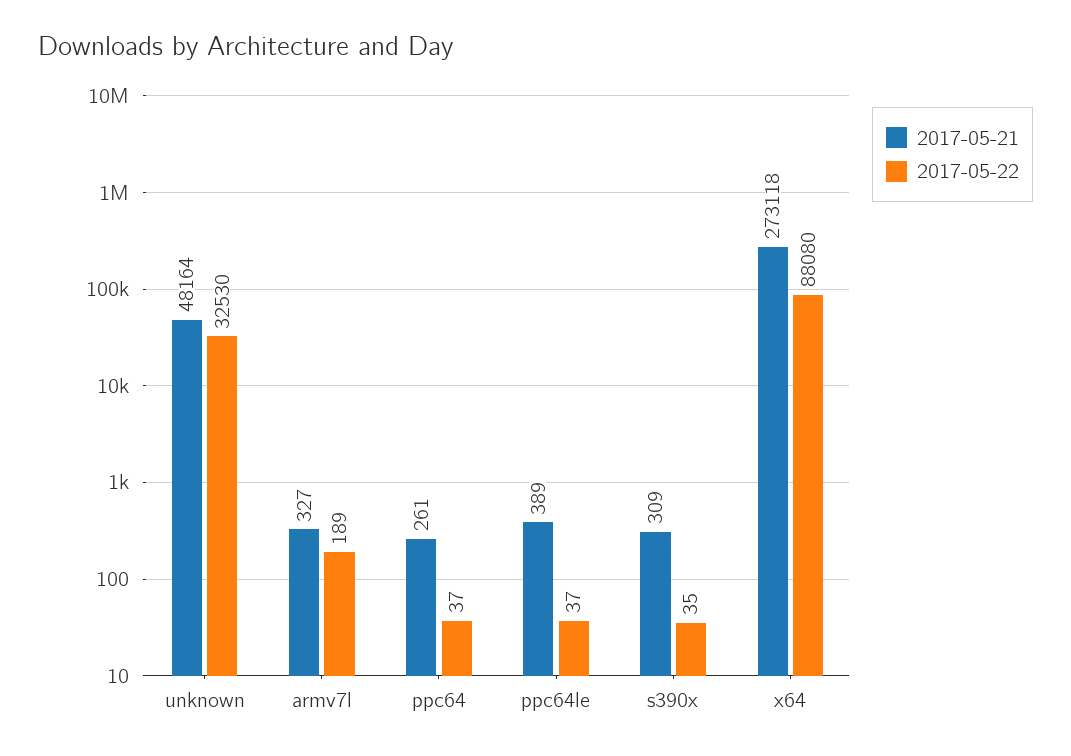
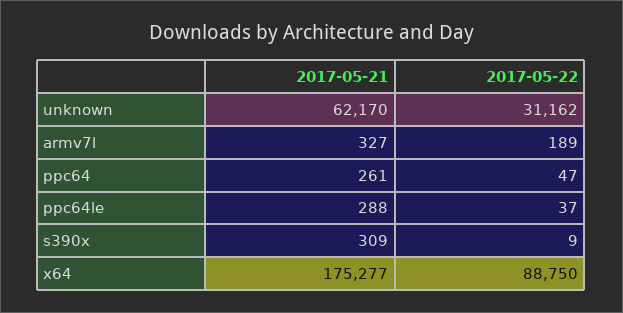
2017-05-21, unknown: 48164 -> 62170
2017-05-22, unknown: 32530 -> 31162
2017-05-22, ppc64: 37 -> 47
2017-05-21, ppc64le: 389 -> 288
2017-05-22, s390x: 35 -> 9
2017-05-21, x64: 273118 -> 175277
2017-05-22, x64: 88080 -> 88750

